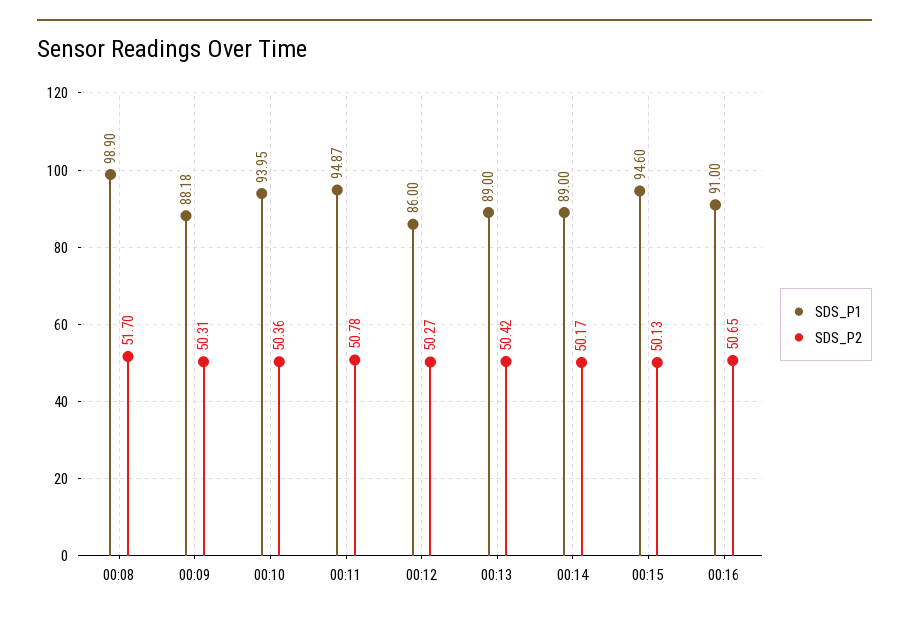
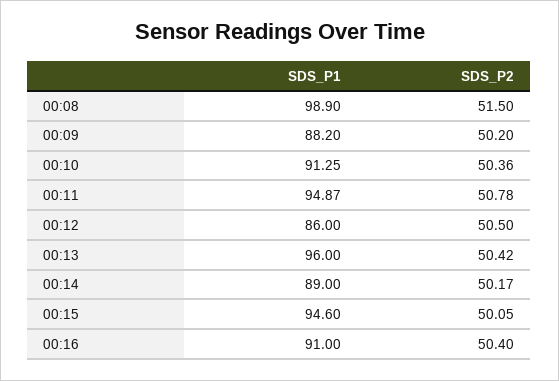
SDS_P2, 00:08: 51.7 -> 51.5
SDS_P1, 00:09: 88.18 -> 88.2
SDS_P2, 00:09: 50.31 -> 50.2
SDS_P1, 00:10: 93.95 -> 91.25
SDS_P2, 00:12: 50.27 -> 50.5
SDS_P1, 00:13: 89 -> 96
SDS_P2, 00:15: 50.13 -> 50.05
SDS_P2, 00:16: 50.65 -> 50.4

